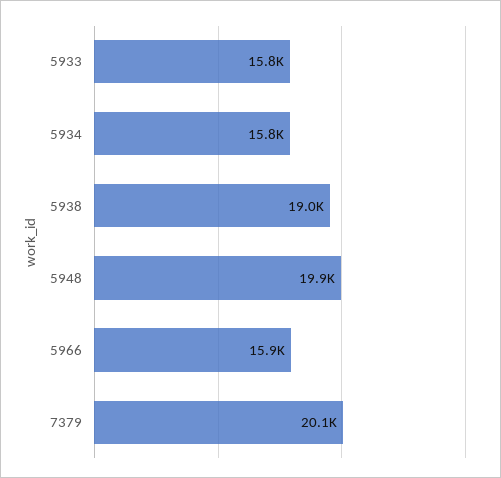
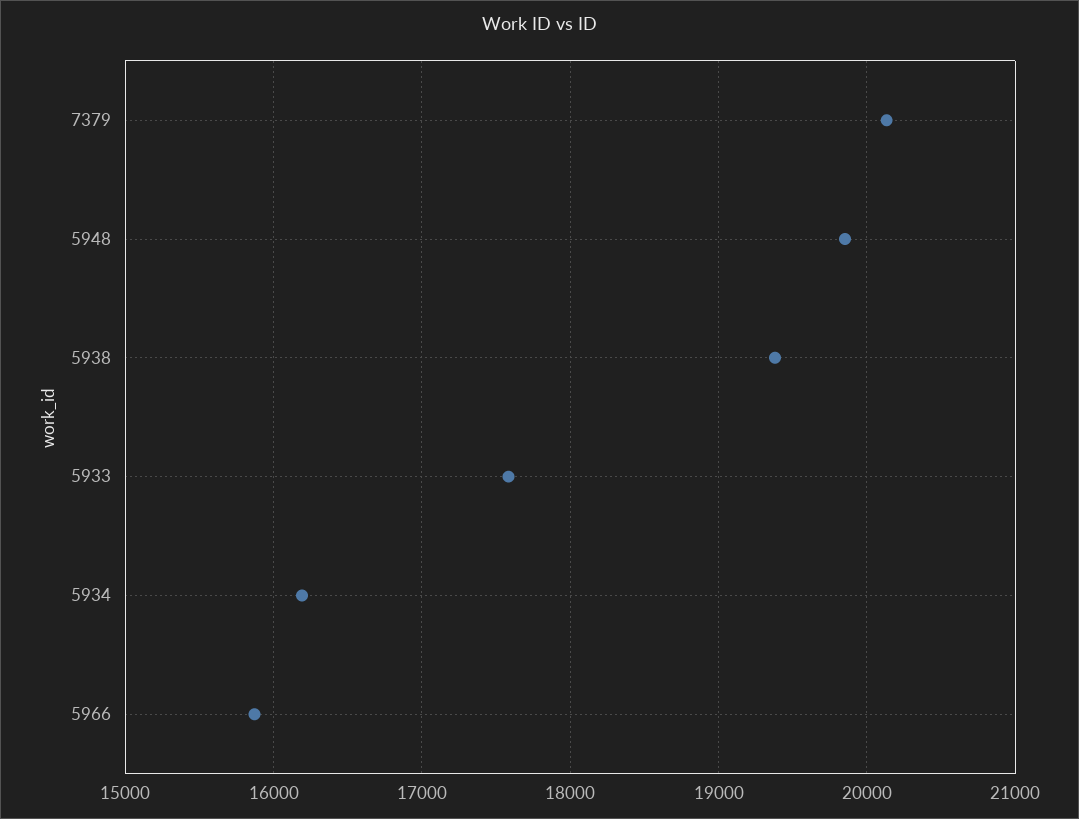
5933: 15800 -> 17600
5934: 15800 -> 16200
5938: 19000 -> 19400

